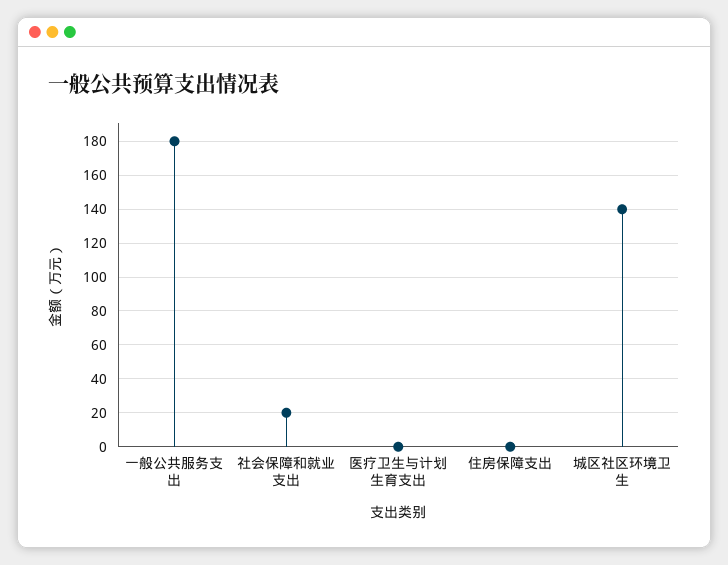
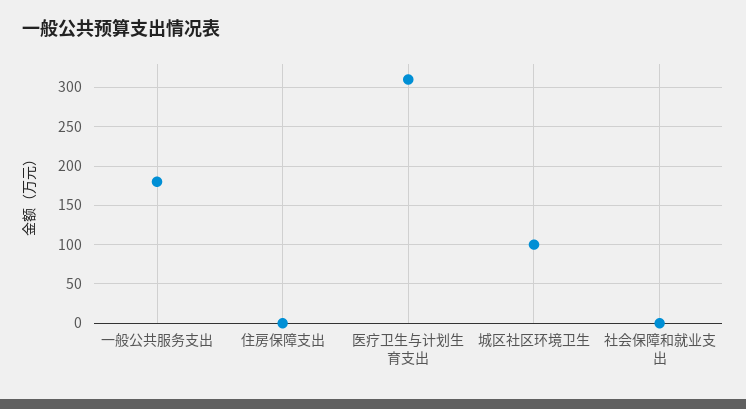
社会保障和就业支出: 20 -> 0
医疗卫生与计划生育支出: 0 -> 310
城区社区环境卫生: 140 -> 100

